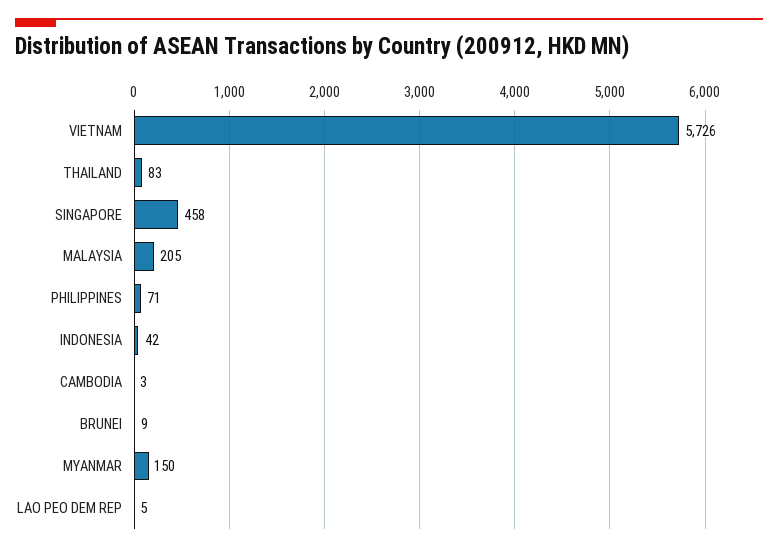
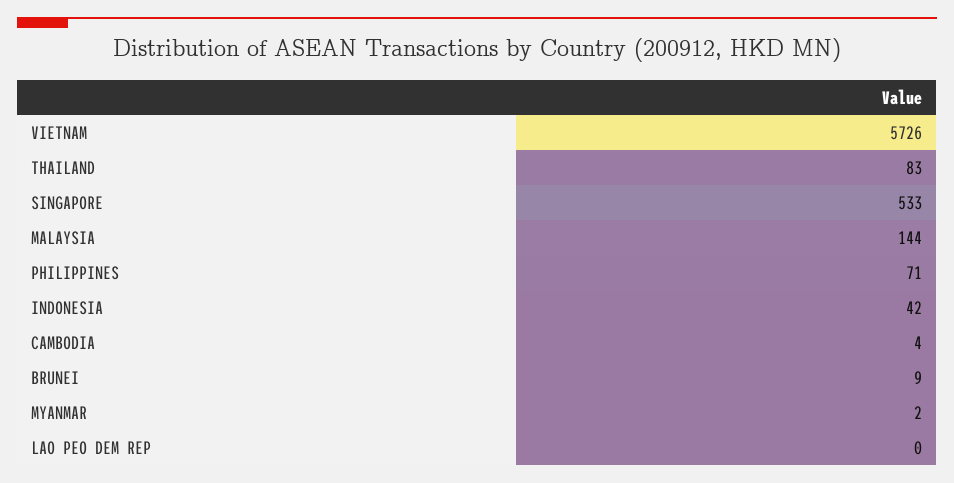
SINGAPORE: 458 -> 533
MALAYSIA: 205 -> 144
CAMBODIA: 3 -> 4
MYANMAR: 150 -> 2
LAO PEO DEM REP: 5 -> 0

